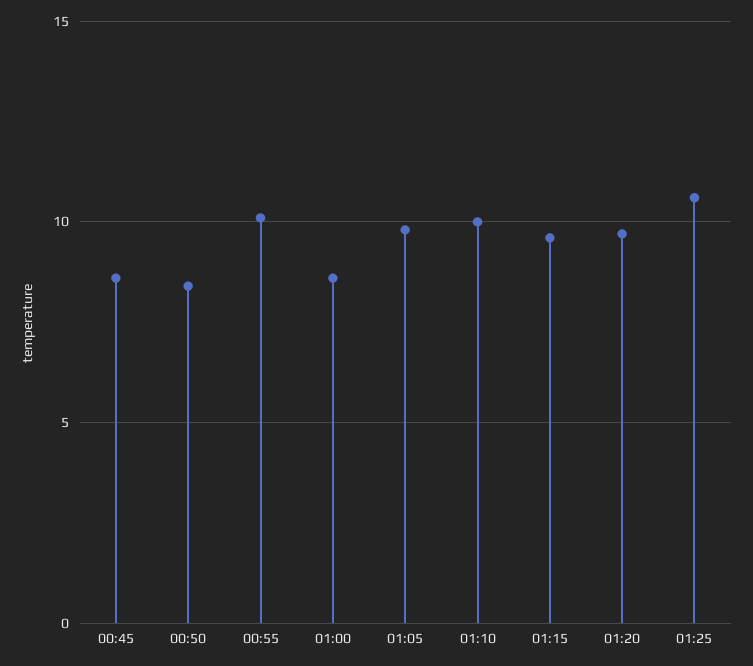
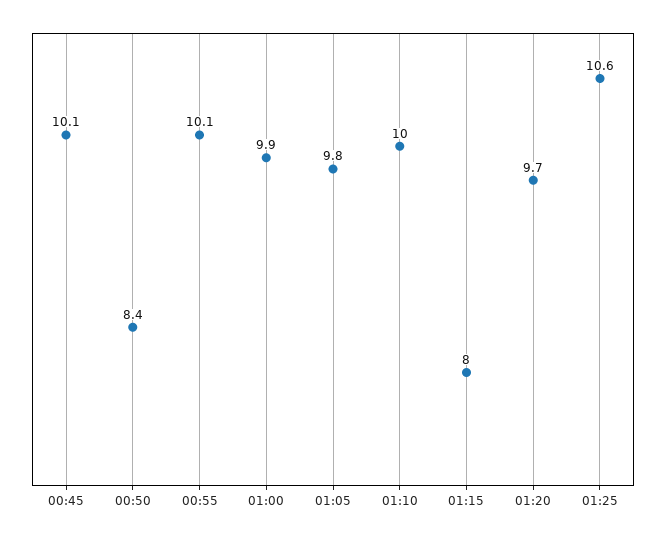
00:45: 8.5 -> 10.1
01:00: 8.5 -> 9.9
01:15: 9.5 -> 8

